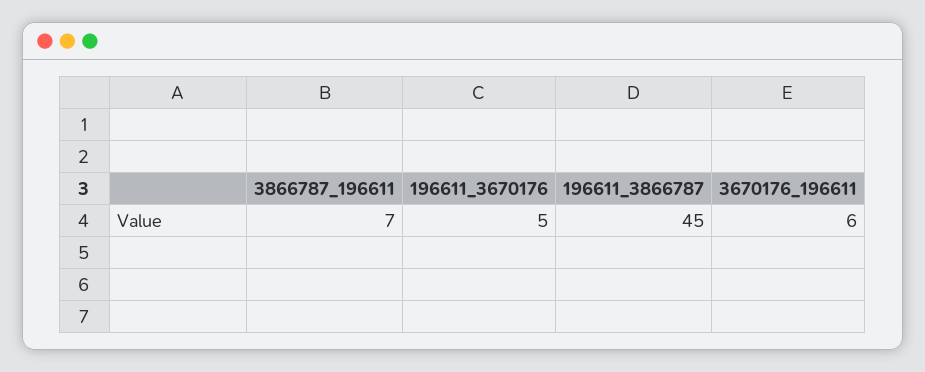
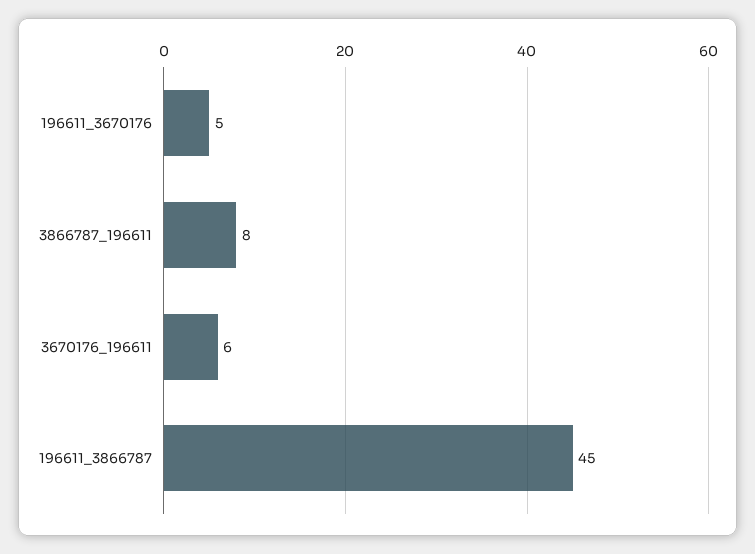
3866787_196611: 7 -> 8

